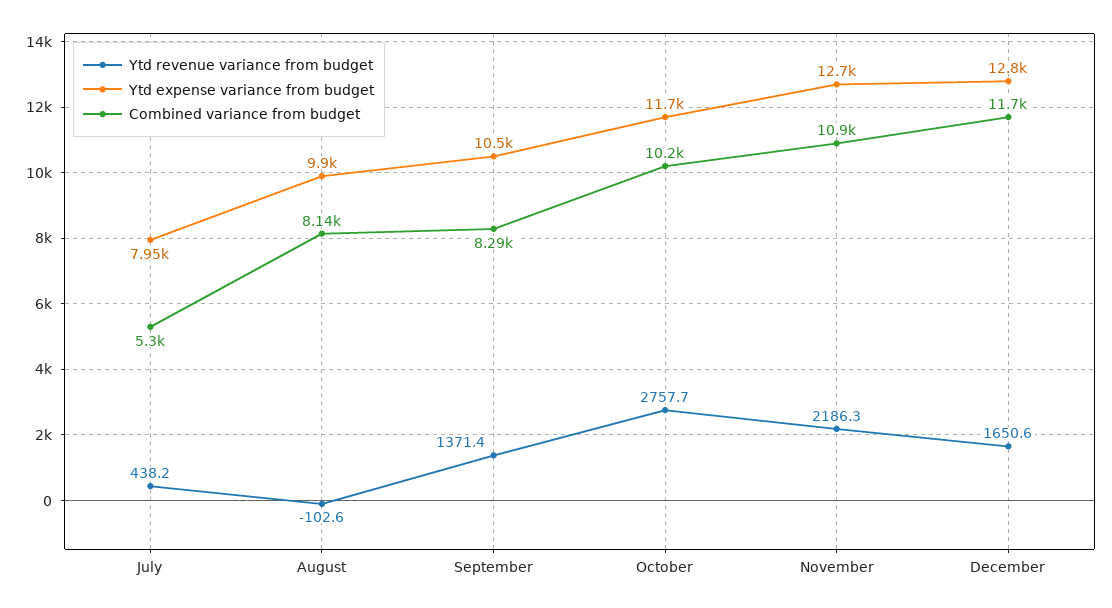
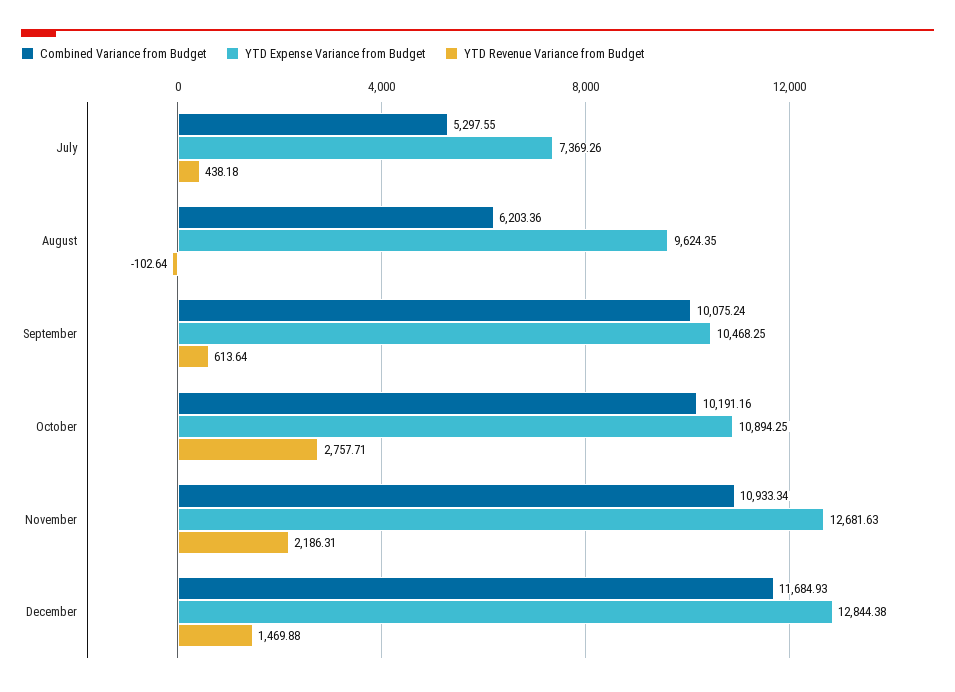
Ytd expense variance from budget, July: 7950 -> 7369.26
Ytd expense variance from budget, August: 9900 -> 9624.35
Combined variance from budget, August: 8140 -> 6203.36
Ytd revenue variance from budget, September: 1371.4 -> 613.64
Combined variance from budget, September: 8290 -> 10075.24
Ytd expense variance from budget, October: 11700 -> 10894.25
Ytd revenue variance from budget, December: 1650.6 -> 1469.88

